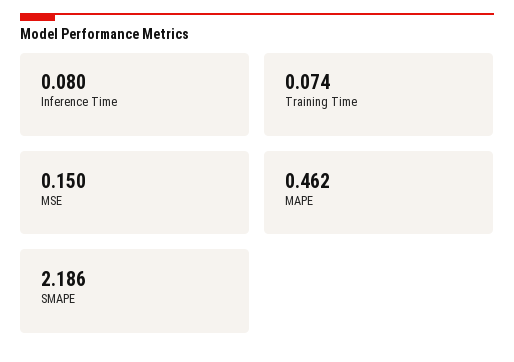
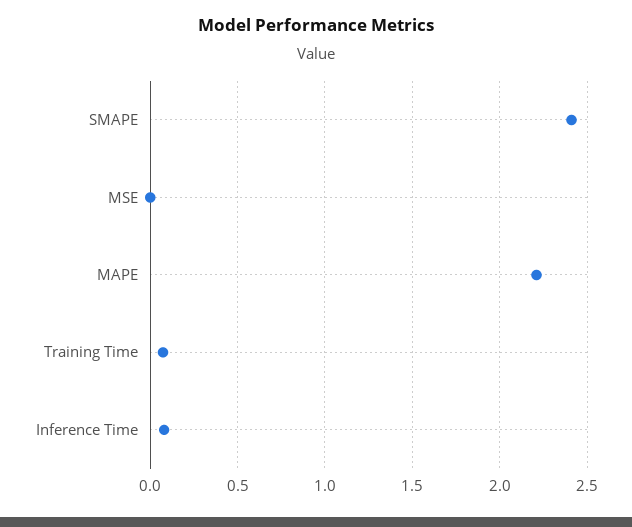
MSE: 0.15 -> 0
MAPE: 0.462 -> 2.2
SMAPE: 2.186 -> 2.4

